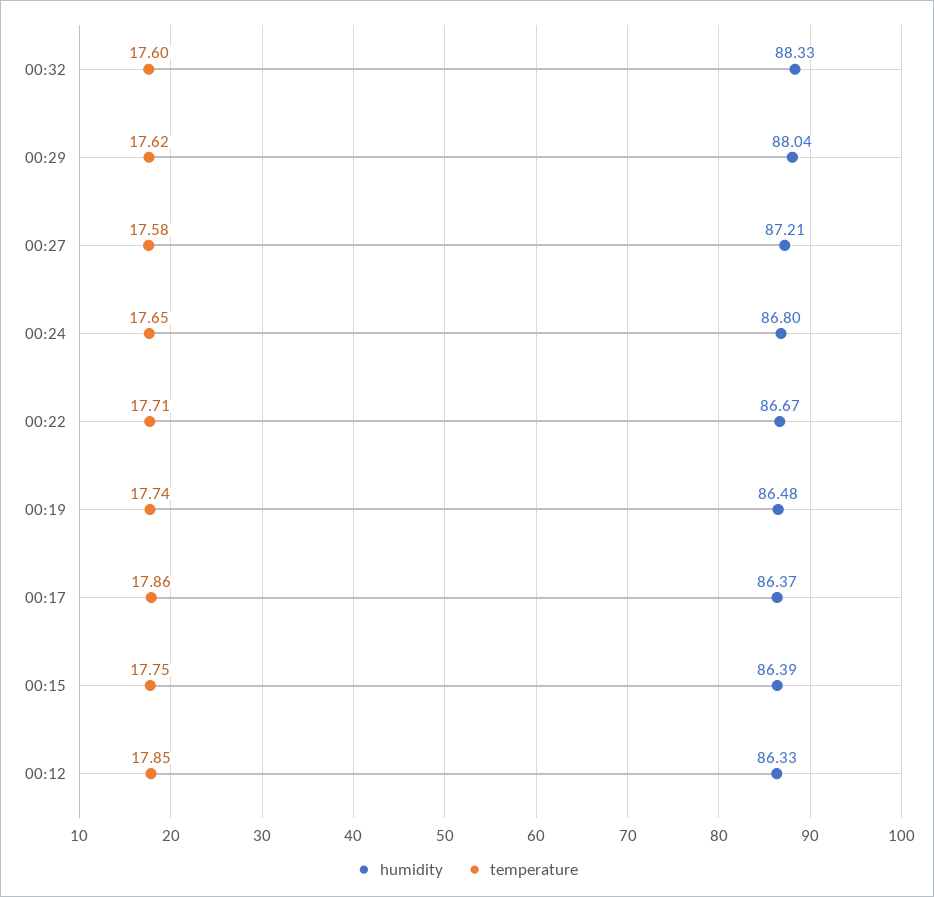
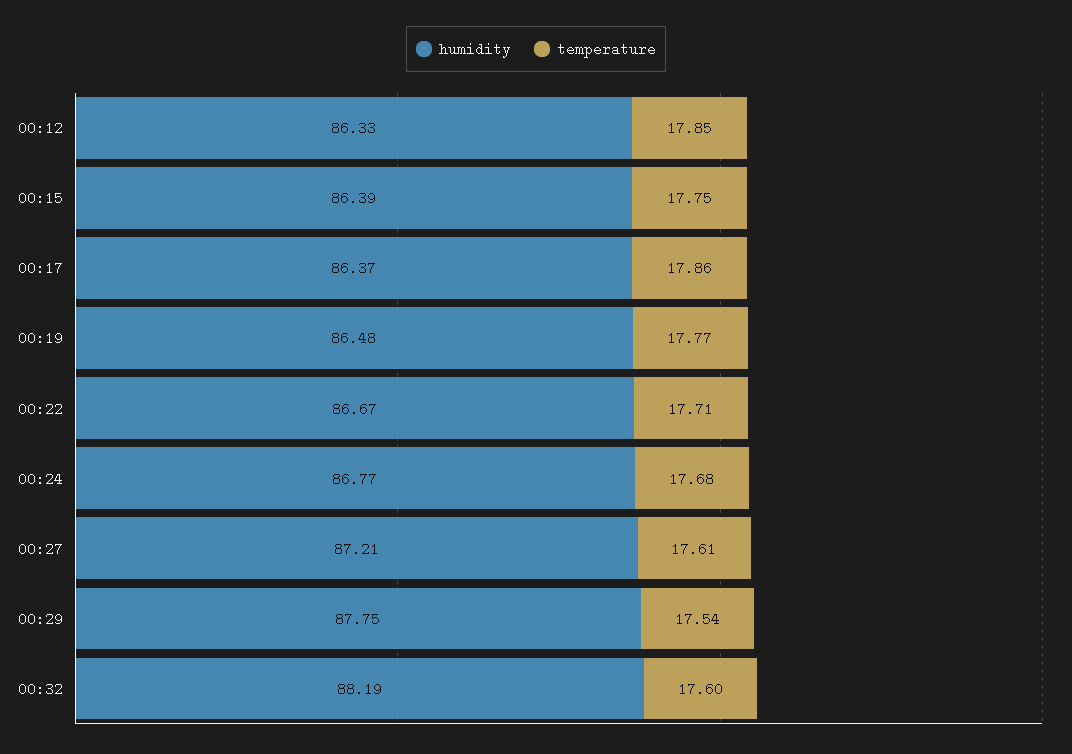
humidity, 00:32: 88.33 -> 88.19
humidity, 00:29: 88.04 -> 87.75
temperature, 00:29: 17.62 -> 17.54
temperature, 00:27: 17.58 -> 17.61
humidity, 00:24: 86.8 -> 86.77
temperature, 00:24: 17.65 -> 17.68
temperature, 00:19: 17.74 -> 17.77

